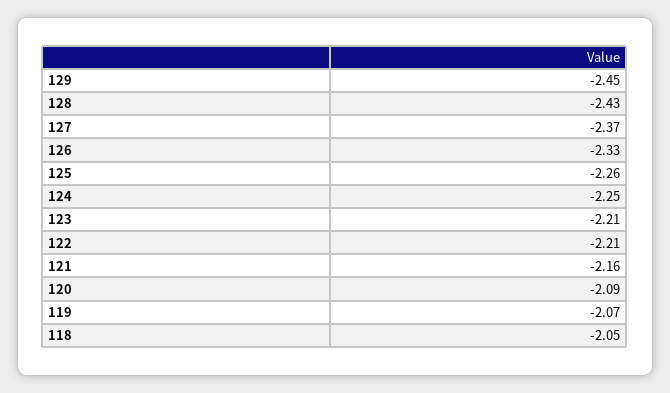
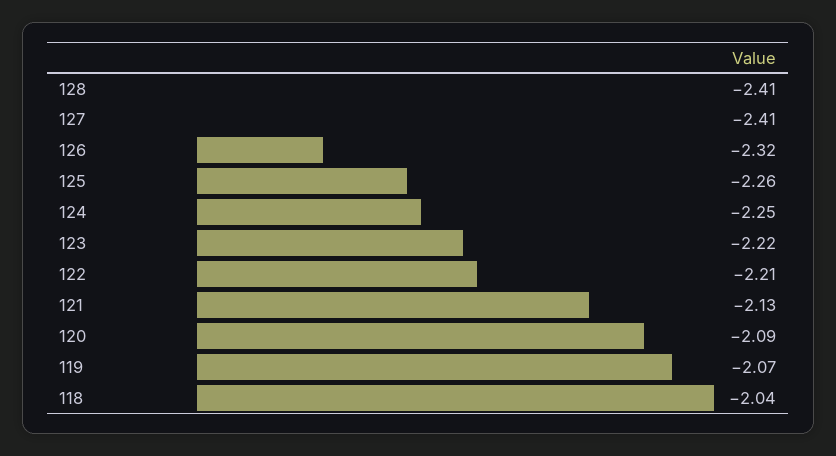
129: -2.45 -> none
128: -2.43 -> -2.41
127: -2.37 -> -2.41
126: -2.33 -> -2.32
123: -2.21 -> -2.22
121: -2.16 -> -2.13
118: -2.05 -> -2.04

